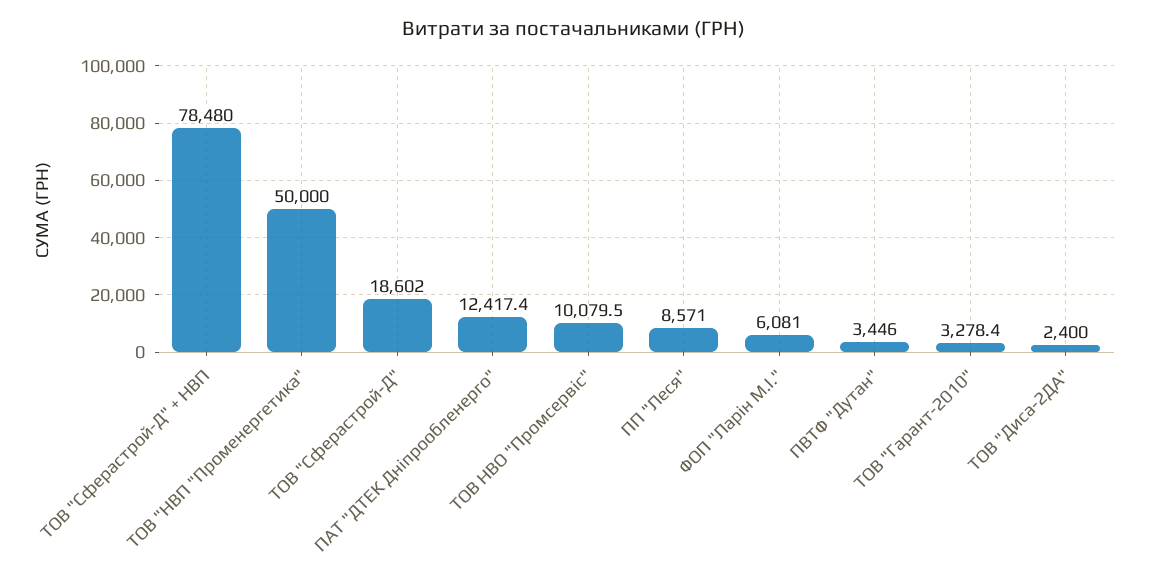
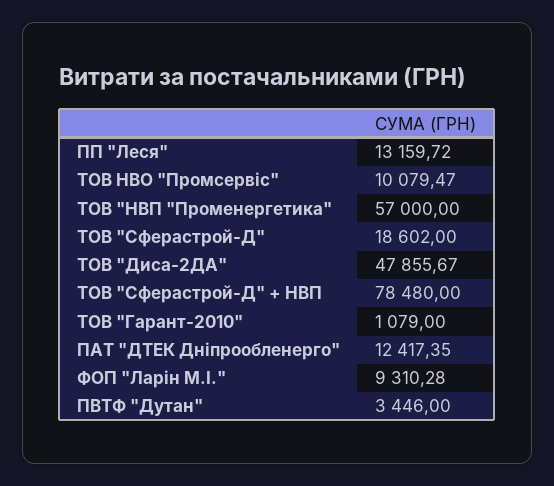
ТОВ "НВП "Променергетика": 50000 -> 57000
ПП "Леся": 8571 -> 13159.72
ФОП "Ларін М.І.": 6081 -> 9310.28
ТОВ "Гарант-2010": 3278.4 -> 1079
ТОВ "Диса-2ДА": 2400 -> 47855.67

